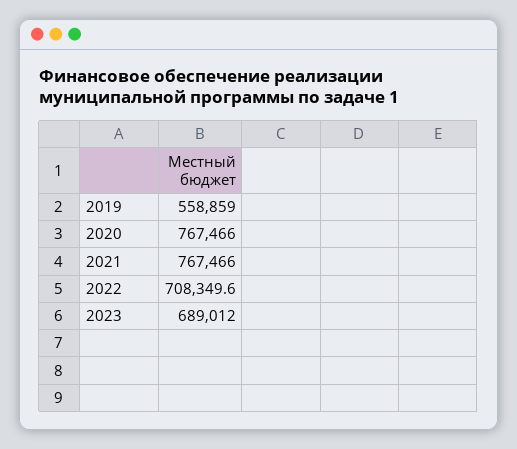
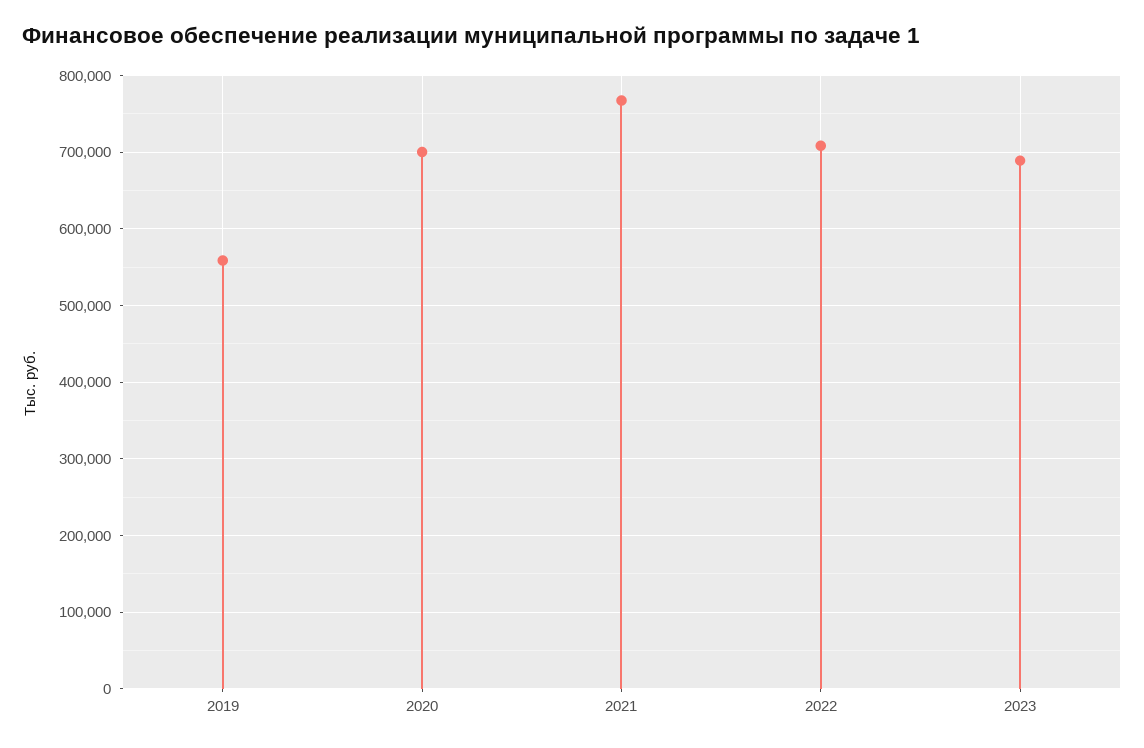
2020: 767466 -> 700000

